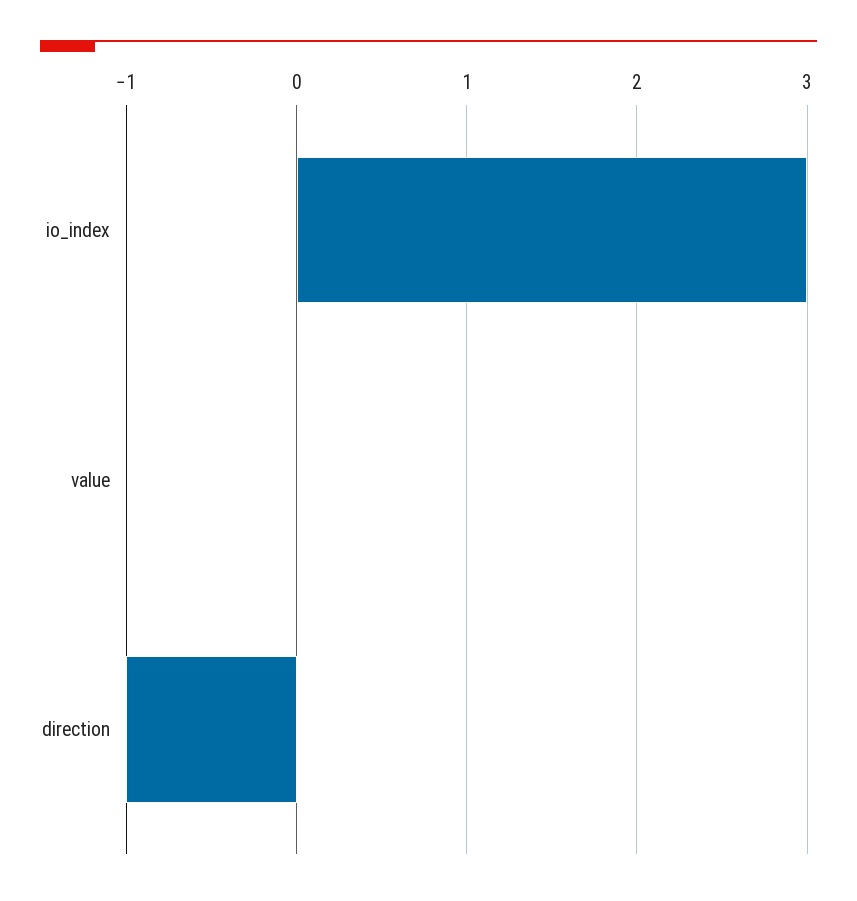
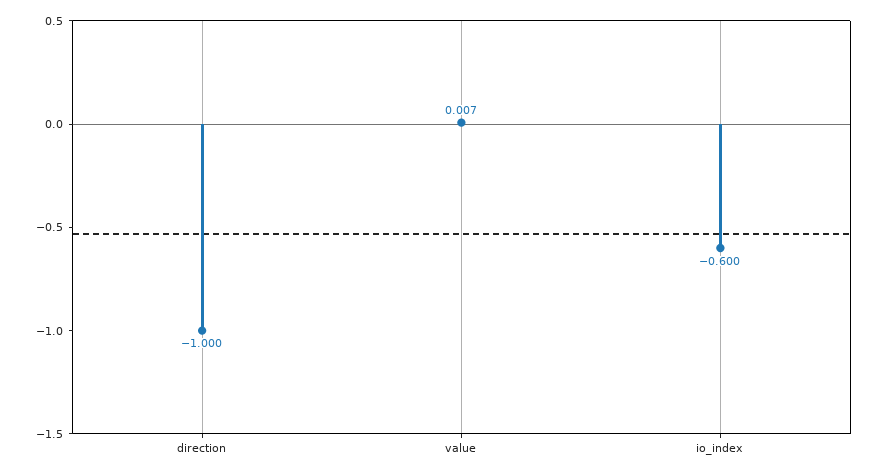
io_index: 3 -> -0.6

